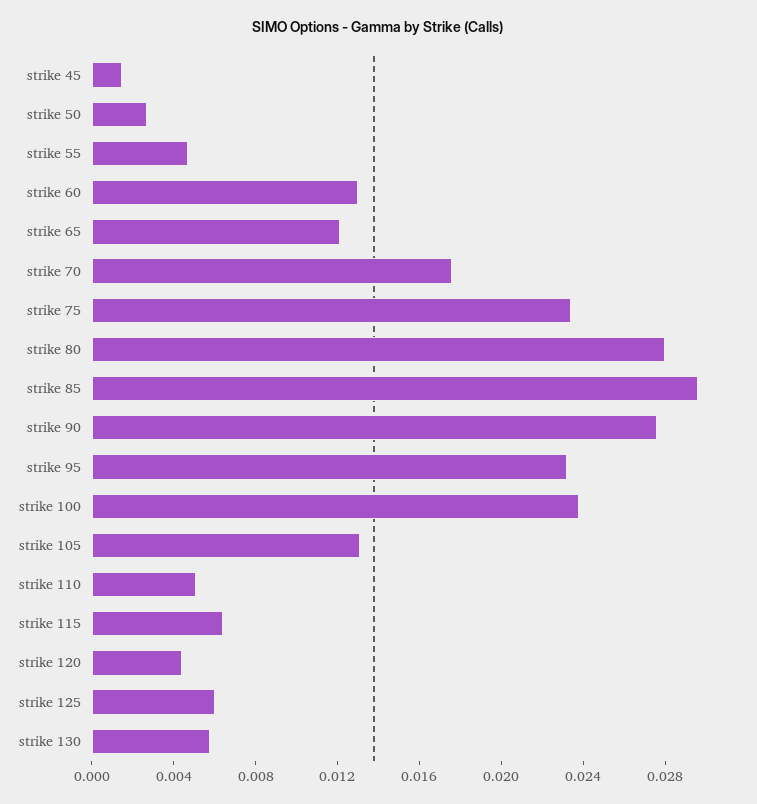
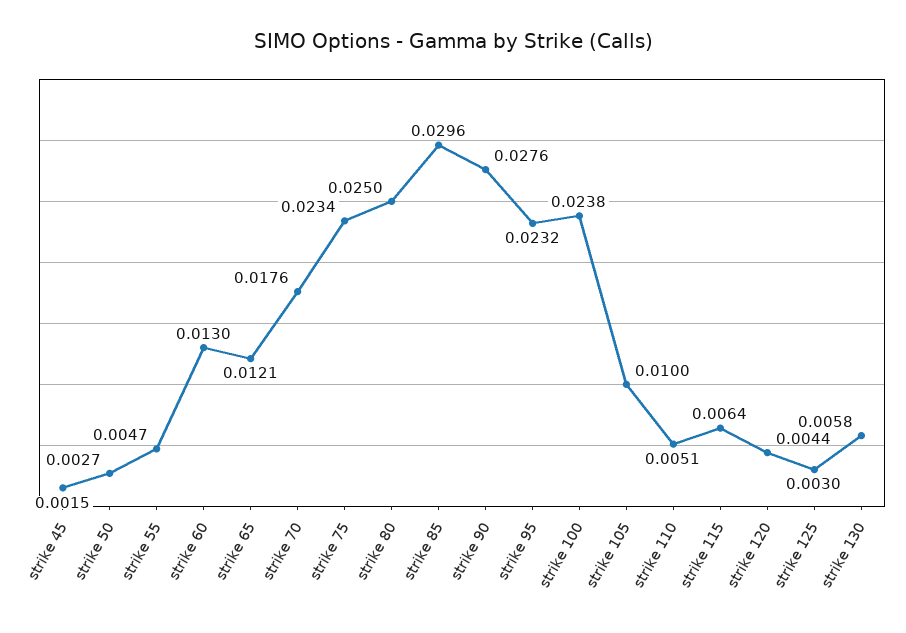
strike 80: 0.028 -> 0.025
strike 105: 0.013 -> 0.01
strike 125: 0.006 -> 0.003

